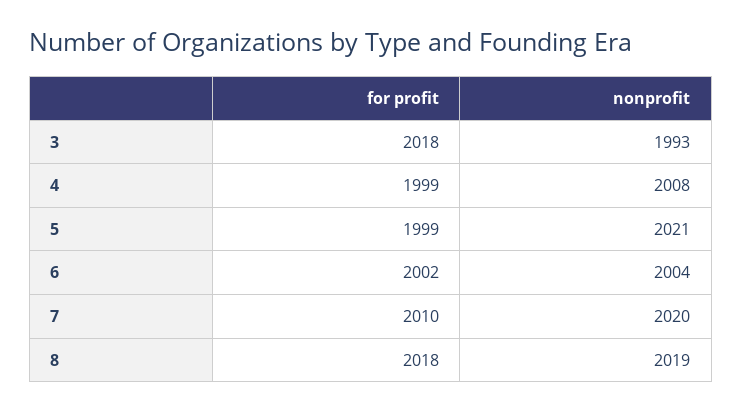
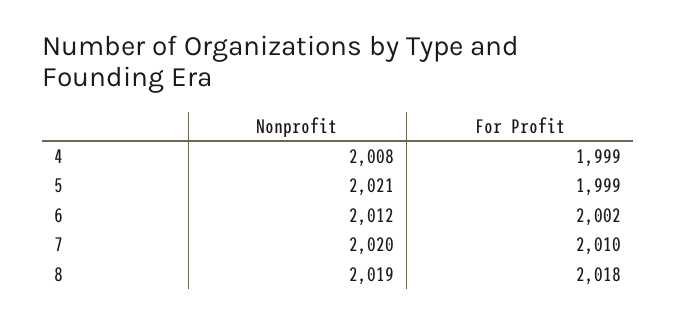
for profit, 3: 2018 -> none
nonprofit, 3: 1993 -> none
nonprofit, 6: 2004 -> 2012

